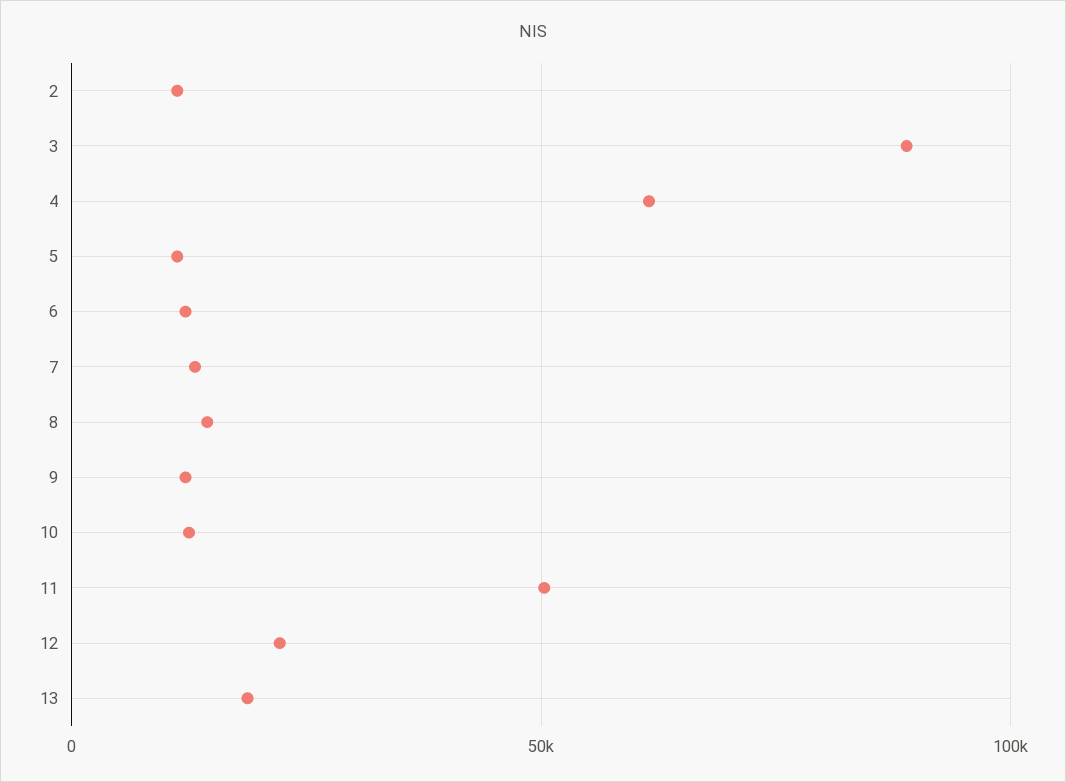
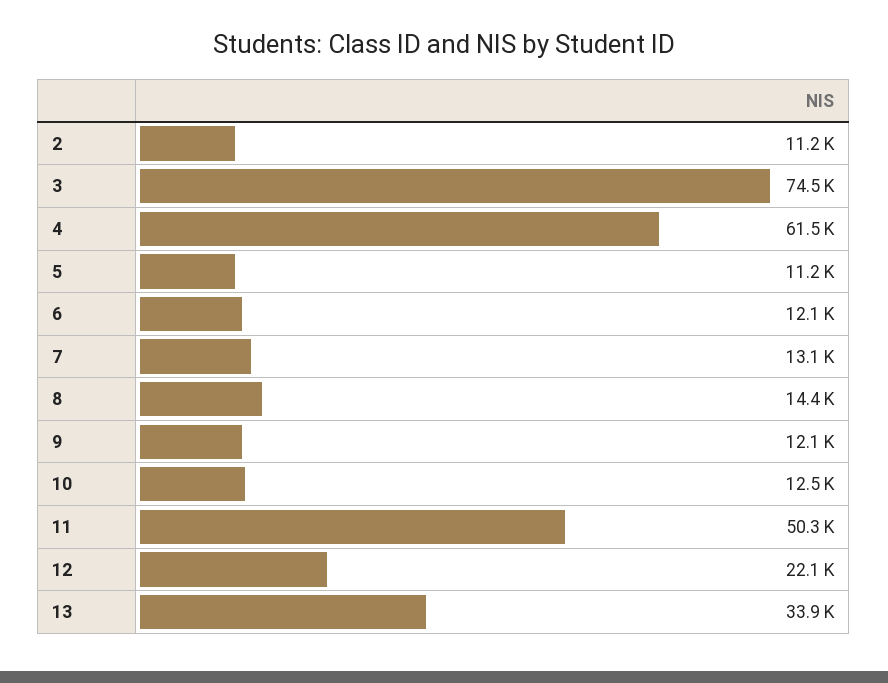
3: 90000 -> 74500
13: 20000 -> 33900

